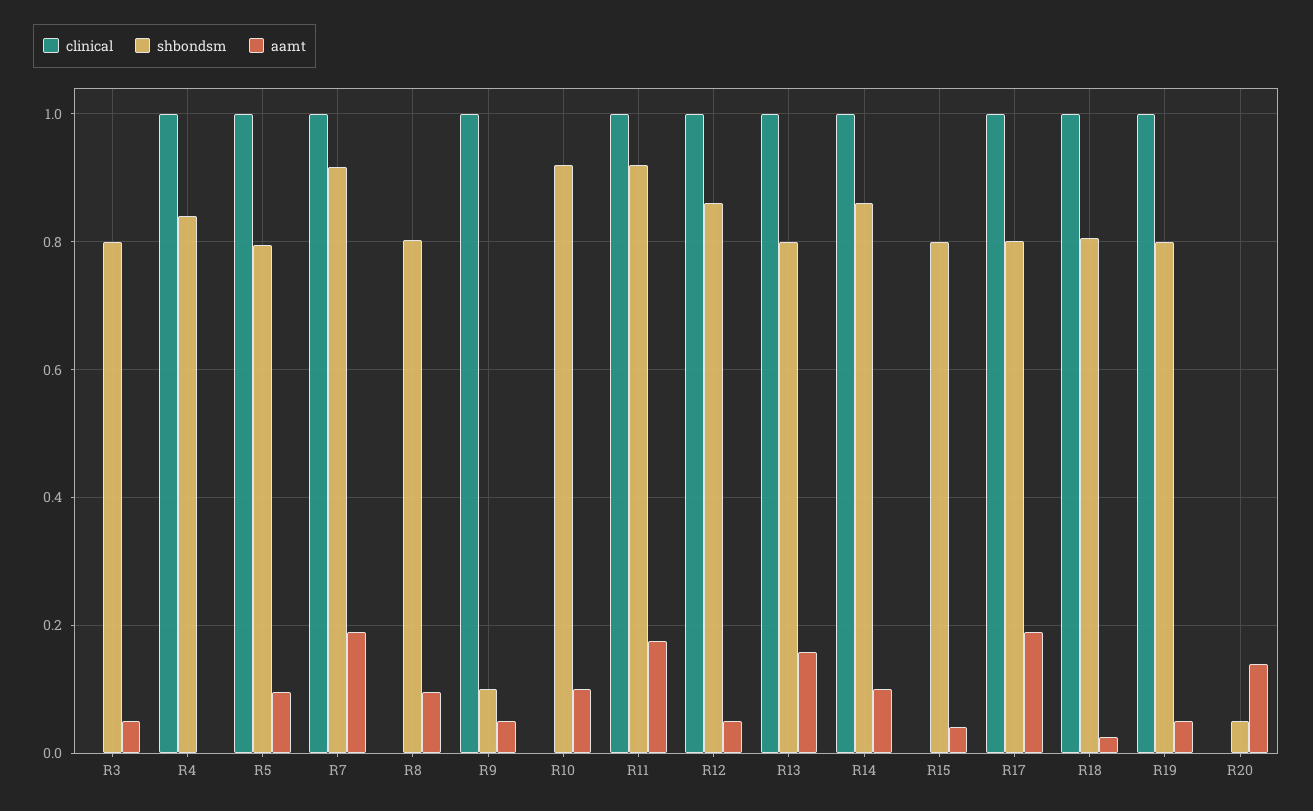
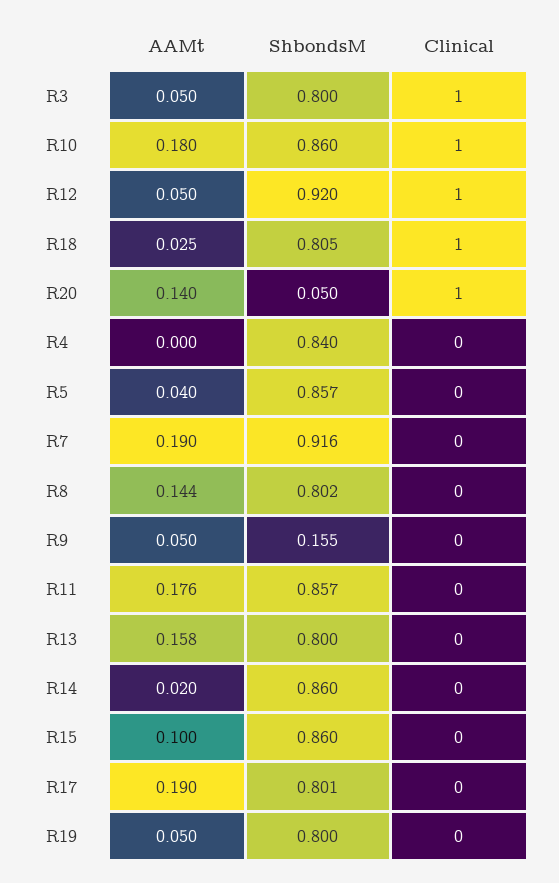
clinical, R3: 0 -> 1
clinical, R4: 1 -> 0
clinical, R5: 1 -> 0
shbondsm, R5: 0.8 -> 0.857
aamt, R5: 0.1 -> 0.04
clinical, R7: 1 -> 0
aamt, R8: 0.1 -> 0.144
clinical, R9: 1 -> 0
shbondsm, R9: 0.1 -> 0.155
clinical, R10: 0 -> 1
shbondsm, R10: 0.92 -> 0.86
aamt, R10: 0.1 -> 0.18
clinical, R11: 1 -> 0
shbondsm, R11: 0.92 -> 0.857
shbondsm, R12: 0.86 -> 0.92
clinical, R13: 1 -> 0
clinical, R14: 1 -> 0
aamt, R14: 0.1 -> 0.02
shbondsm, R15: 0.8 -> 0.86
aamt, R15: 0.04 -> 0.1
clinical, R17: 1 -> 0
clinical, R19: 1 -> 0
clinical, R20: 0 -> 1

